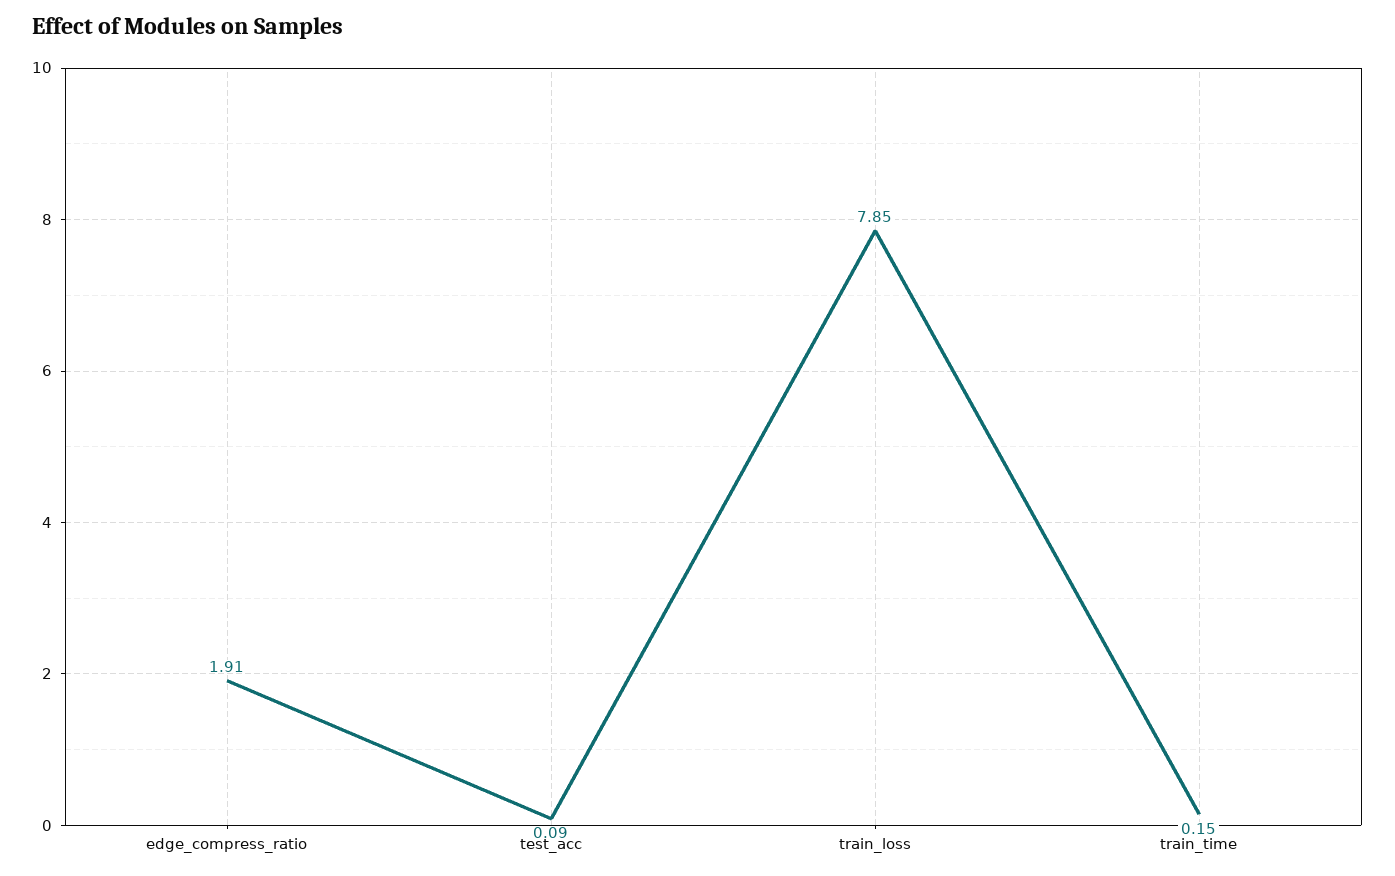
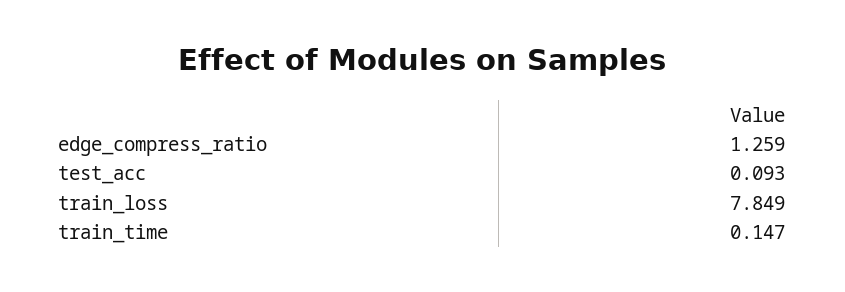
edge_compress_ratio: 1.91 -> 1.259

